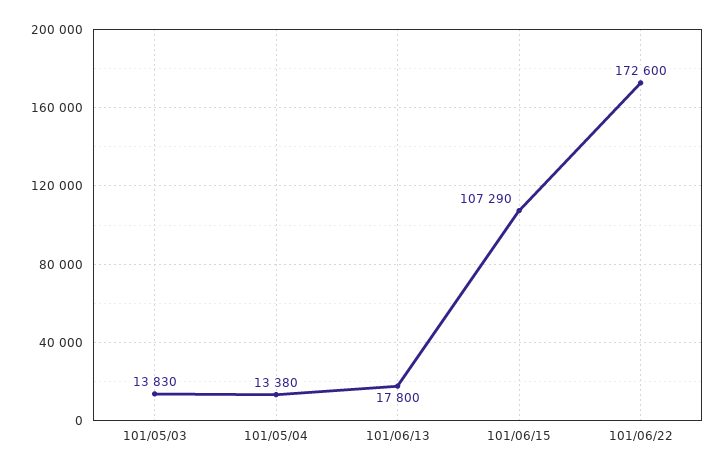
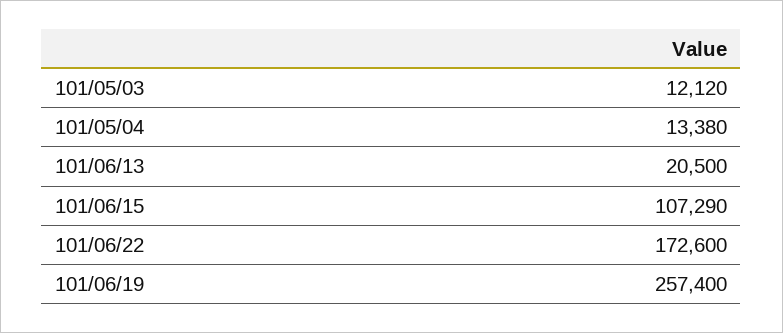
101/05/03: 13830 -> 12120
101/06/13: 17800 -> 20500
101/06/19: none -> 257400

